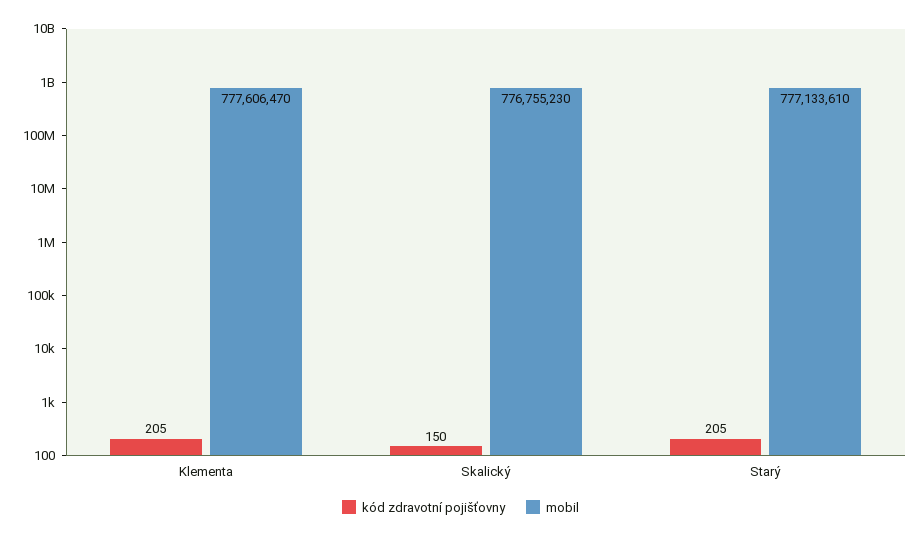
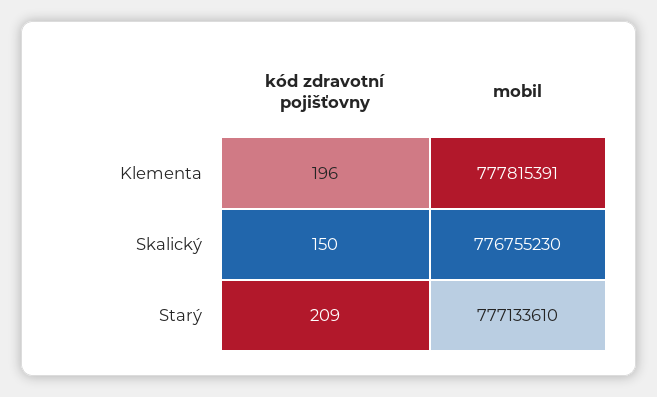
kód zdravotní pojišťovny, Klementa: 205 -> 196
mobil, Klementa: 777606470 -> 777815391
kód zdravotní pojišťovny, Starý: 205 -> 209

